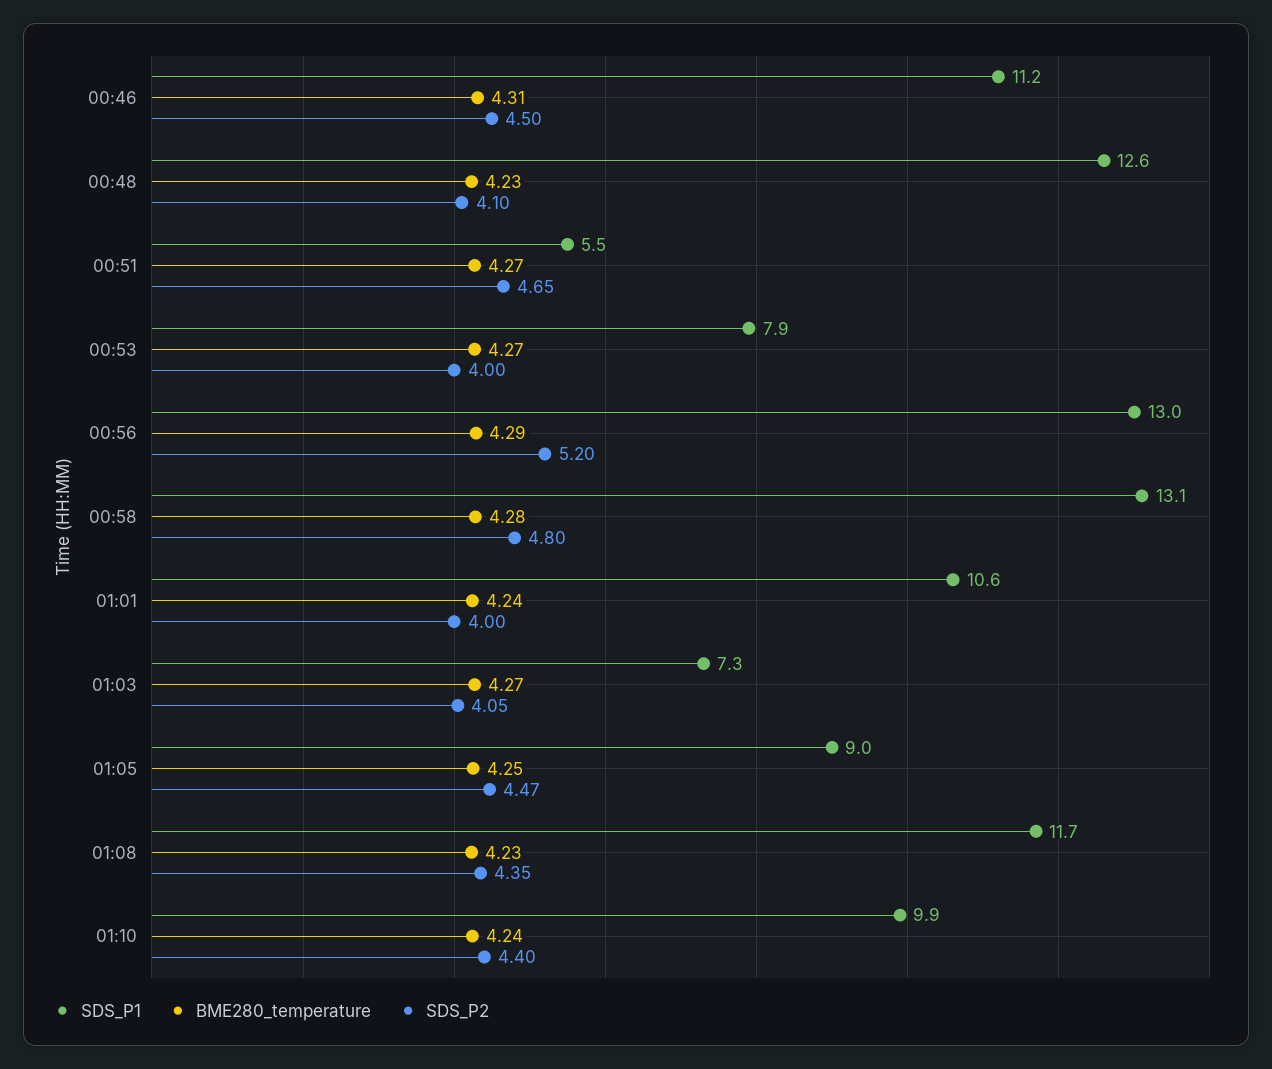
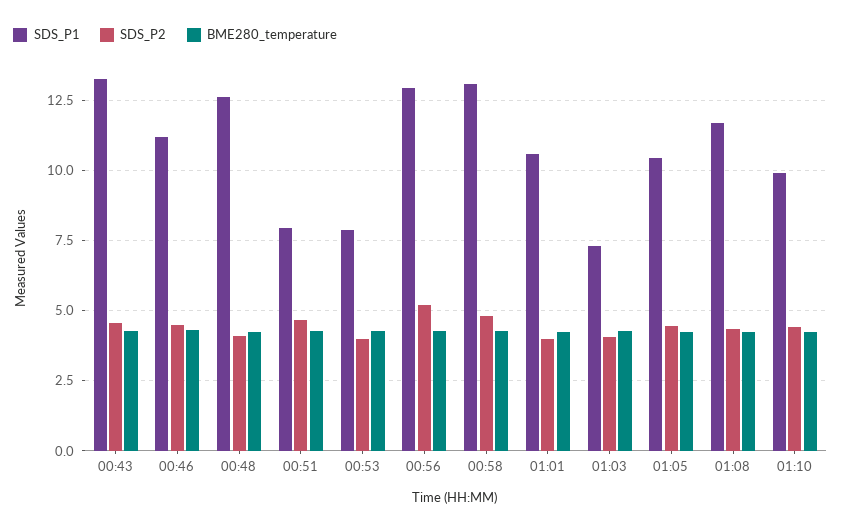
SDS_P1, 00:51: 5.5 -> 8
SDS_P1, 01:05: 9 -> 10.5
SDS_P1, 00:43: none -> 13.25
SDS_P2, 00:43: none -> 4.5
BME280_temperature, 00:43: none -> 4.25

